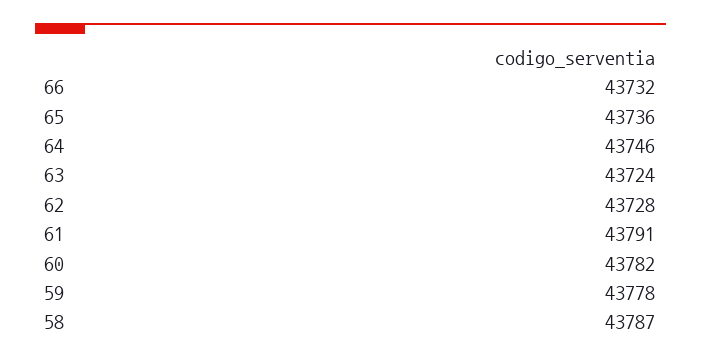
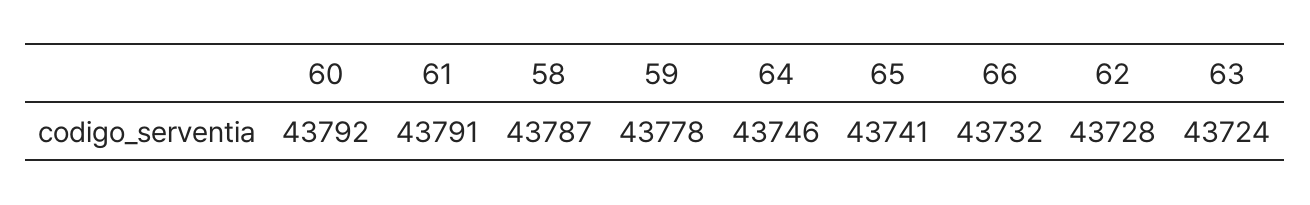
65: 43736 -> 43741
60: 43782 -> 43792

